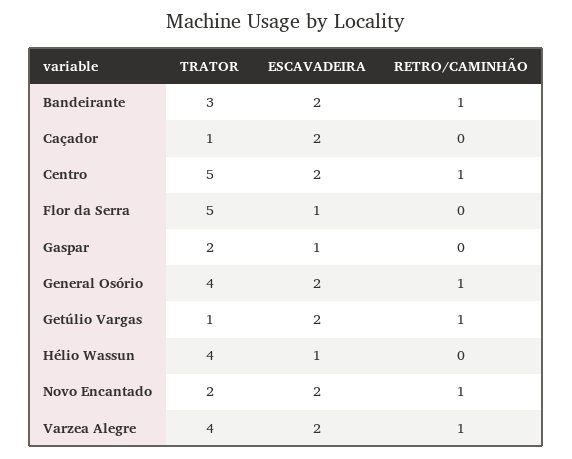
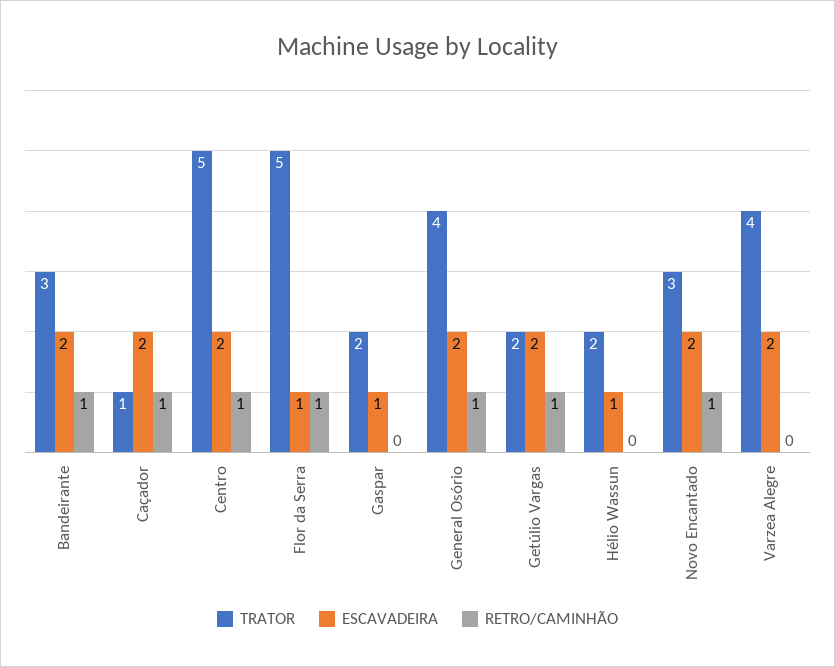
RETRO/CAMINHÃO, Caçador: 0 -> 1
RETRO/CAMINHÃO, Flor da Serra: 0 -> 1
TRATOR, Getúlio Vargas: 1 -> 2
TRATOR, Hélio Wassun: 4 -> 2
TRATOR, Novo Encantado: 2 -> 3
RETRO/CAMINHÃO, Varzea Alegre: 1 -> 0

